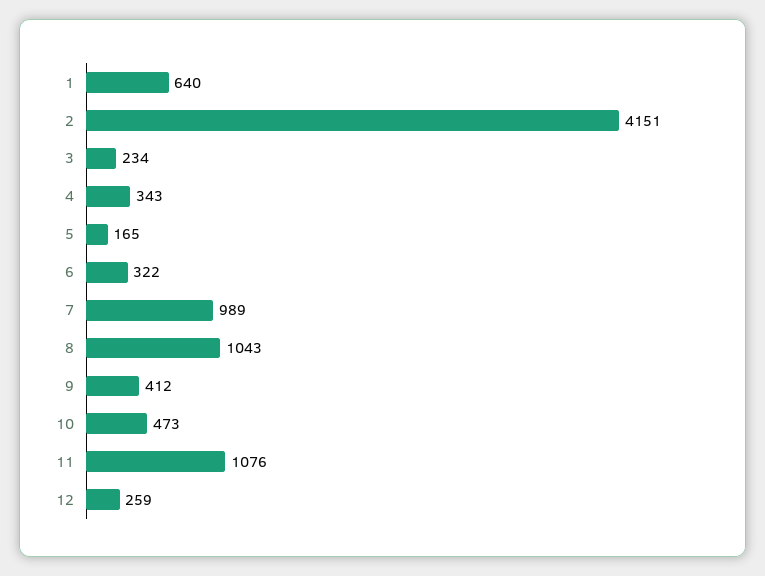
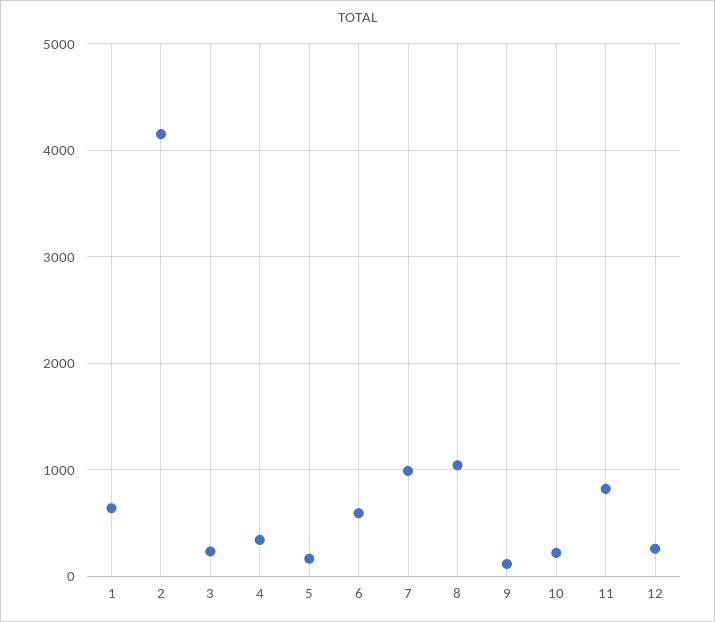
6: 322 -> 600
9: 412 -> 100
10: 473 -> 200
11: 1076 -> 800

